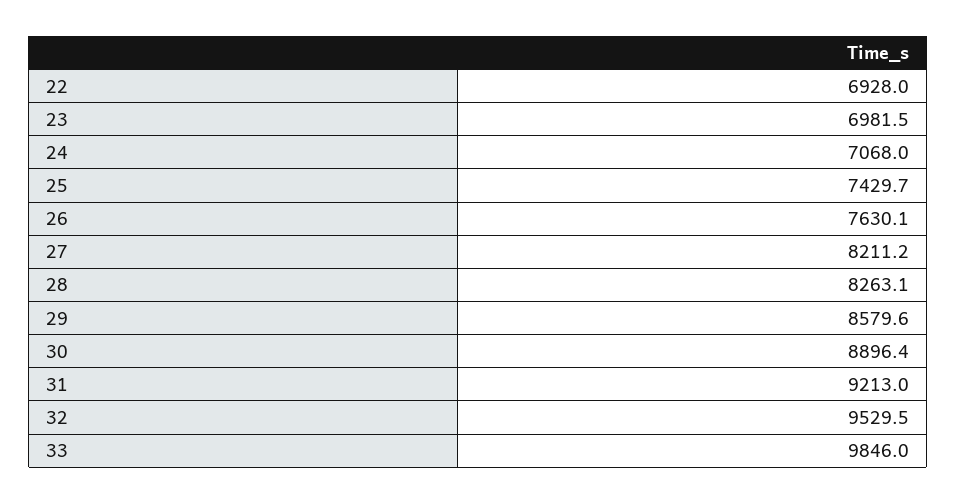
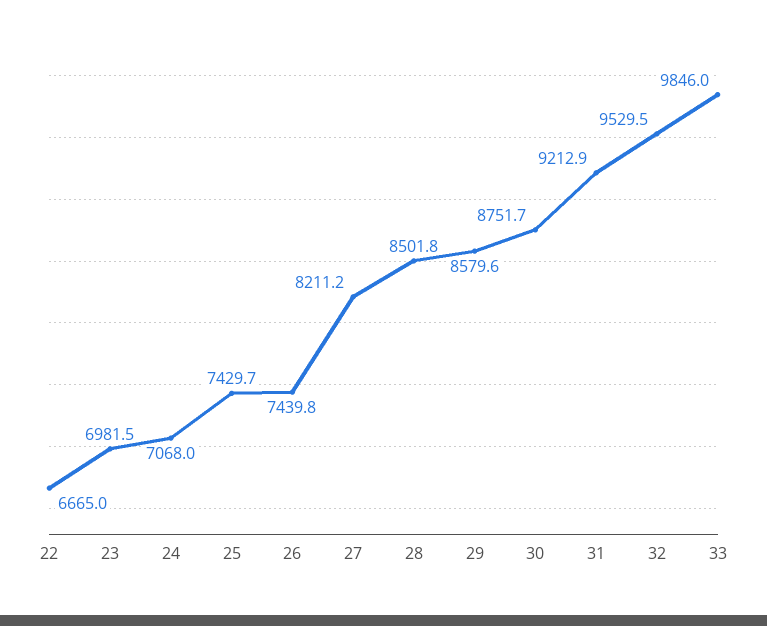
22: 6928 -> 6665
26: 7630.1 -> 7439.8
28: 8263.1 -> 8501.8
30: 8896.4 -> 8751.7
31: 9213 -> 9212.9

